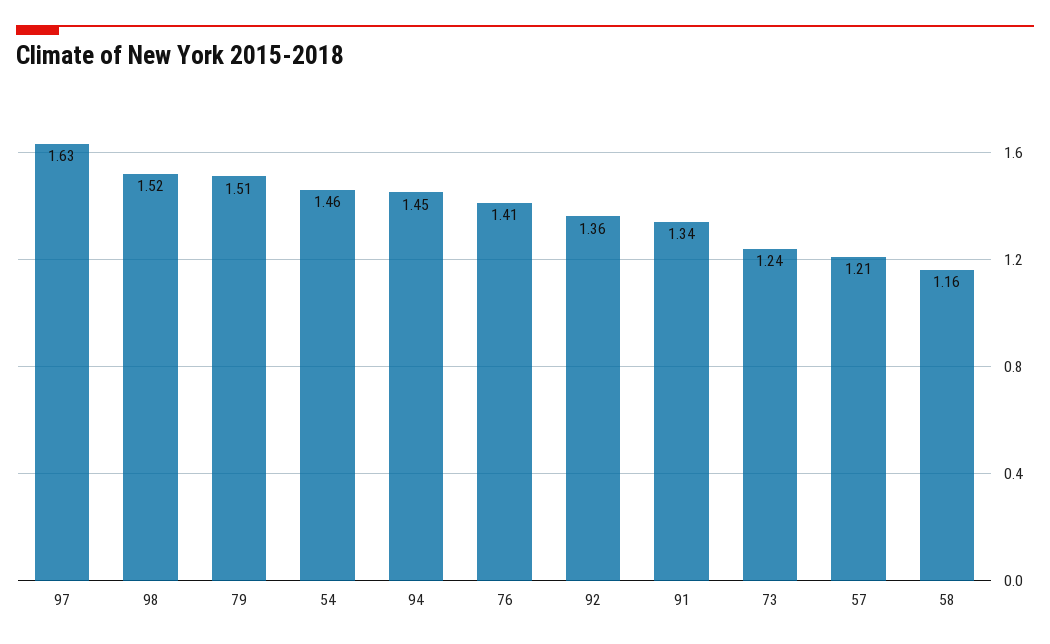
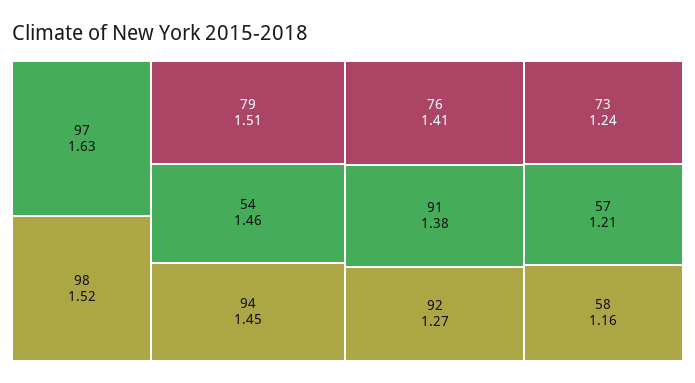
92: 1.36 -> 1.27
91: 1.34 -> 1.38

